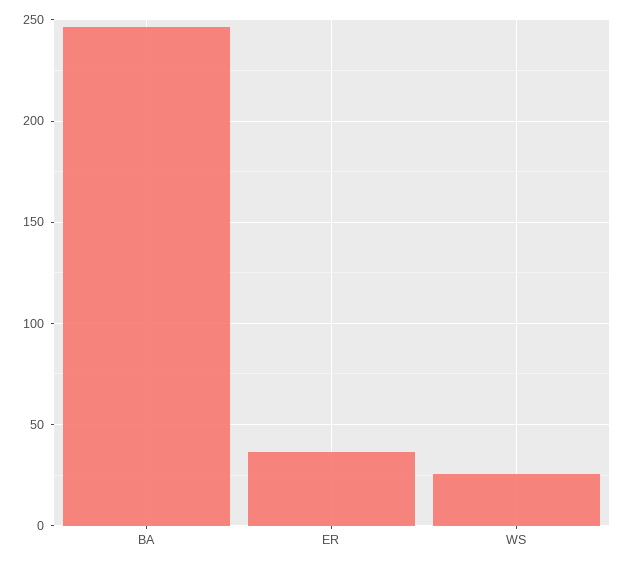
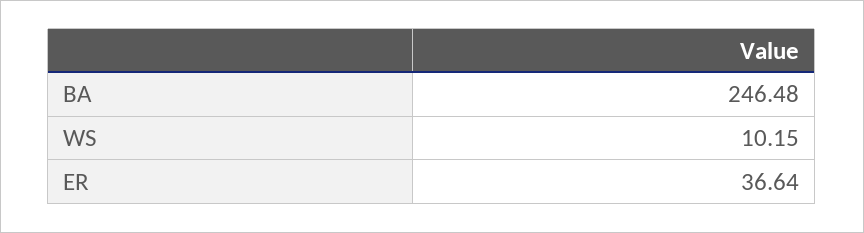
WS: 25 -> 10.15

